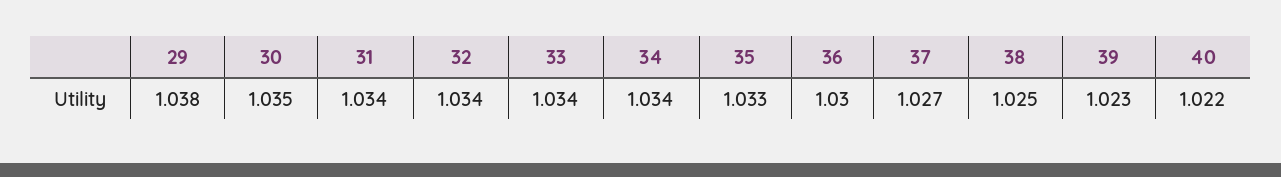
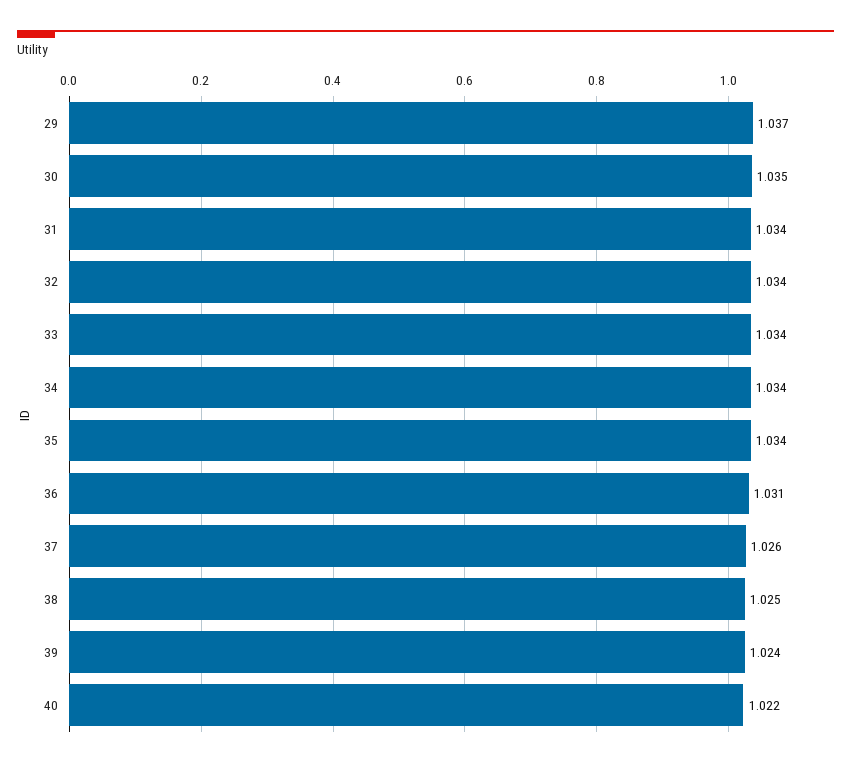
29: 1.038 -> 1.037
35: 1.033 -> 1.034
36: 1.03 -> 1.031
37: 1.027 -> 1.026
39: 1.023 -> 1.024

